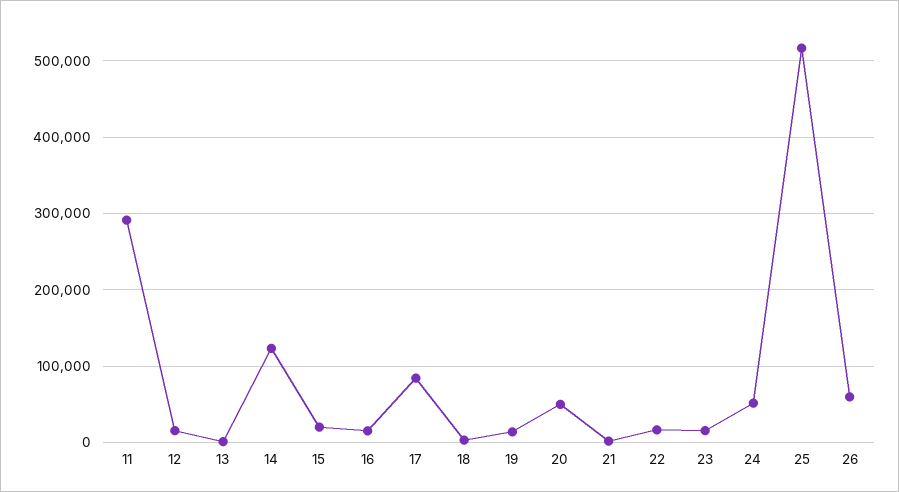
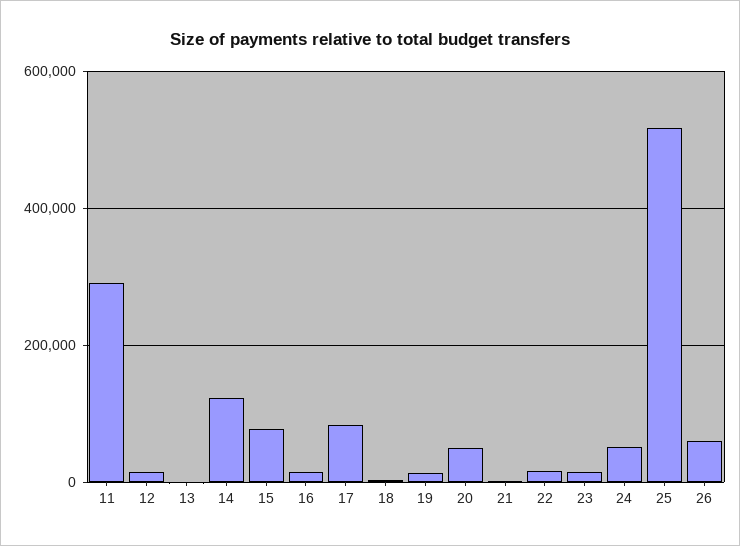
15: 20000 -> 80000

